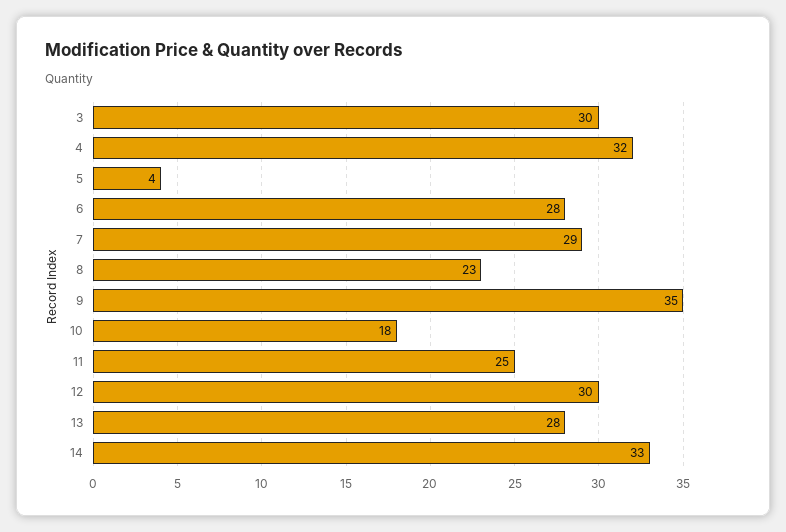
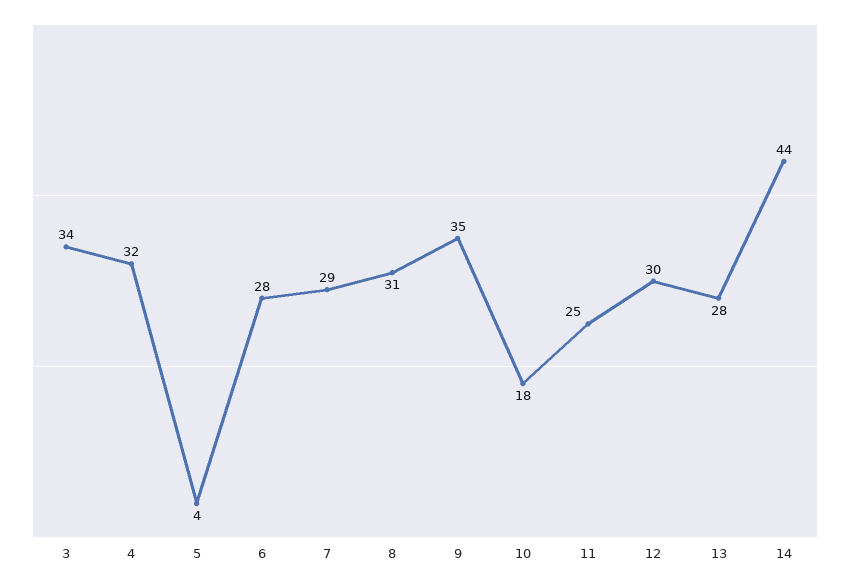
3: 30 -> 34
8: 23 -> 31
14: 33 -> 44

